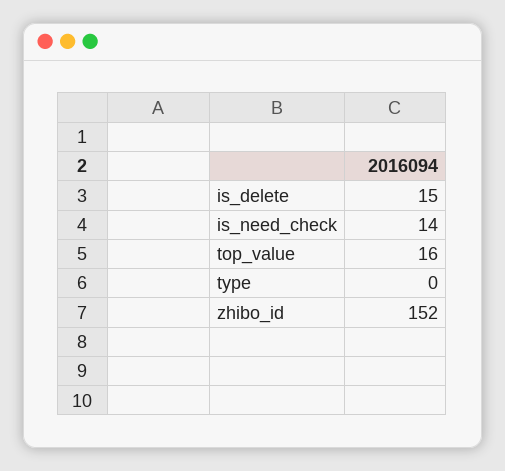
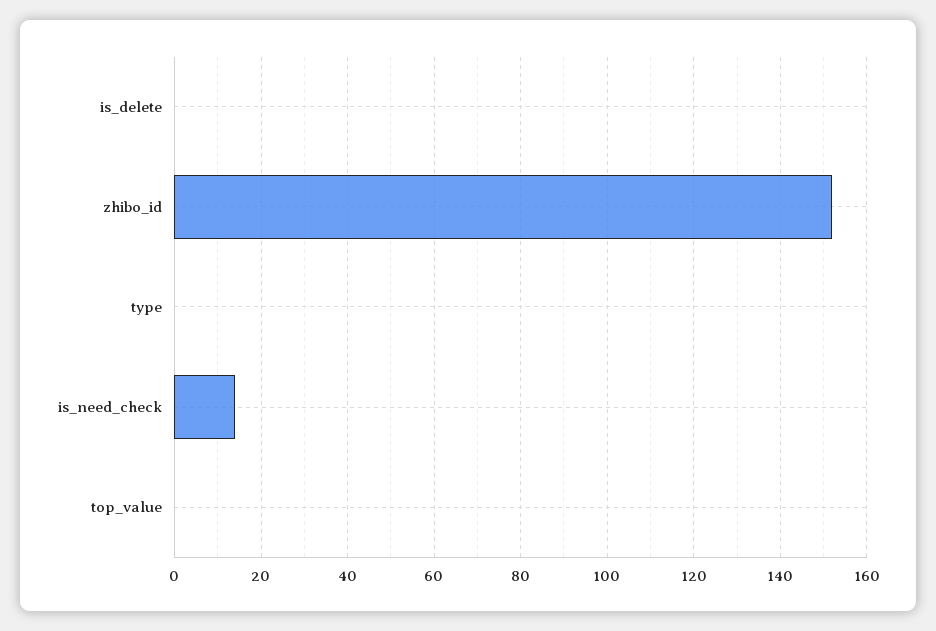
is_delete: 15 -> 0
top_value: 16 -> 0

